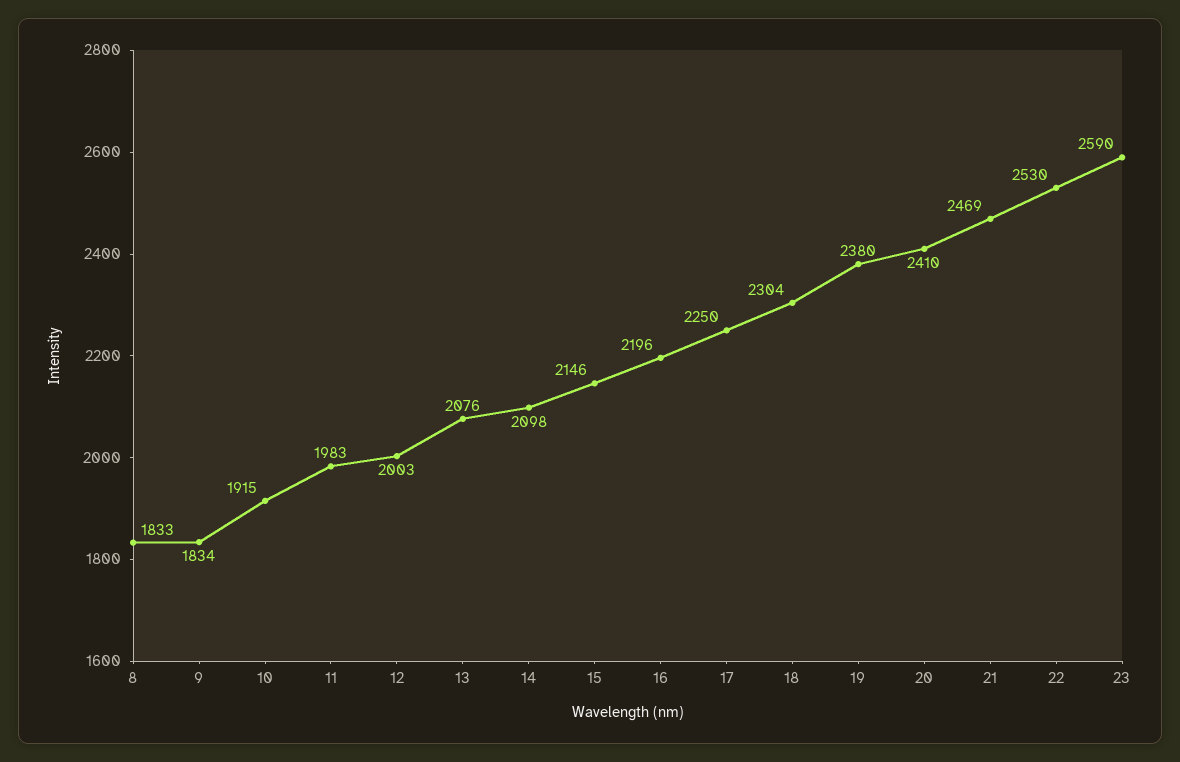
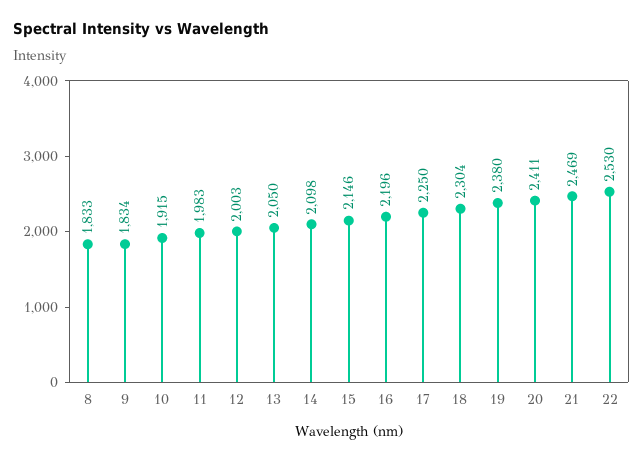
13: 2076 -> 2050
20: 2410 -> 2411
23: 2590 -> none

